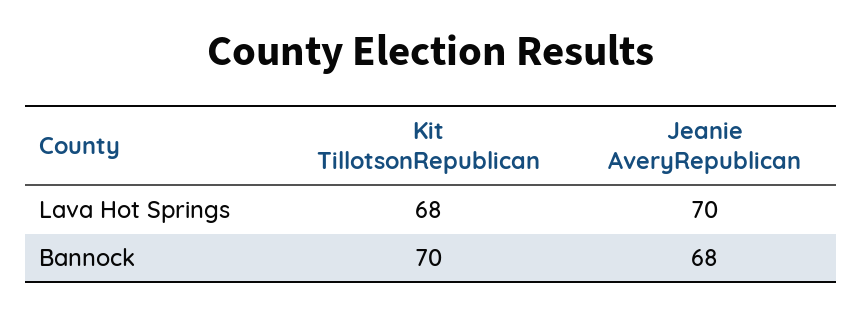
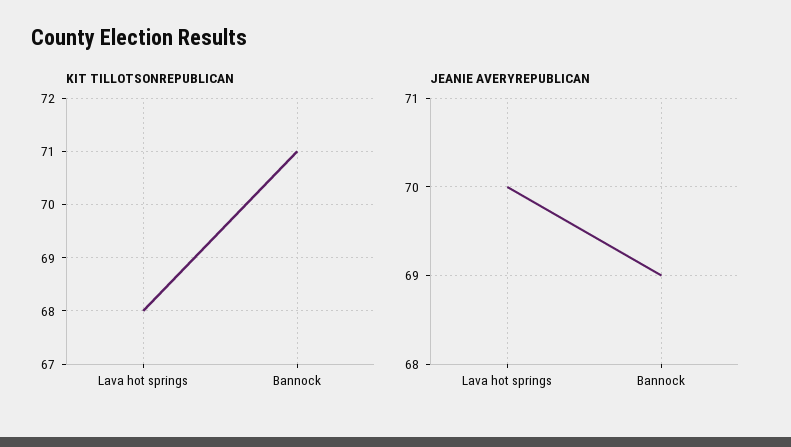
Kit TillotsonRepublican, Bannock: 70 -> 71
Jeanie AveryRepublican, Bannock: 68 -> 69

